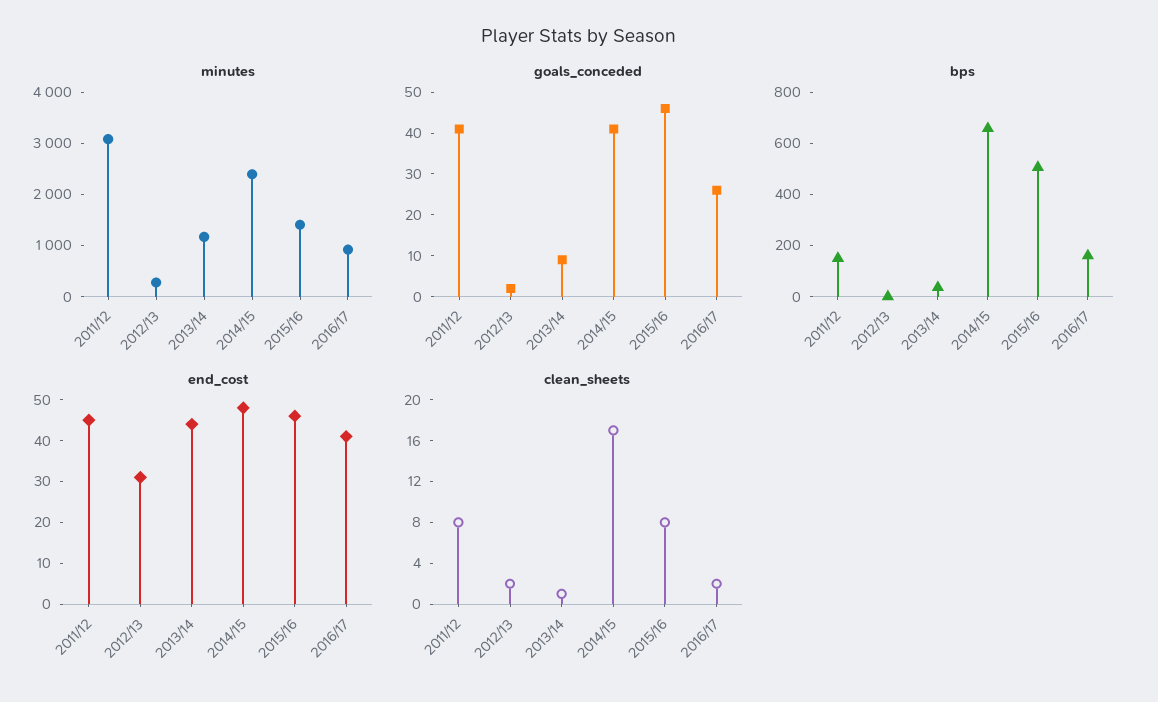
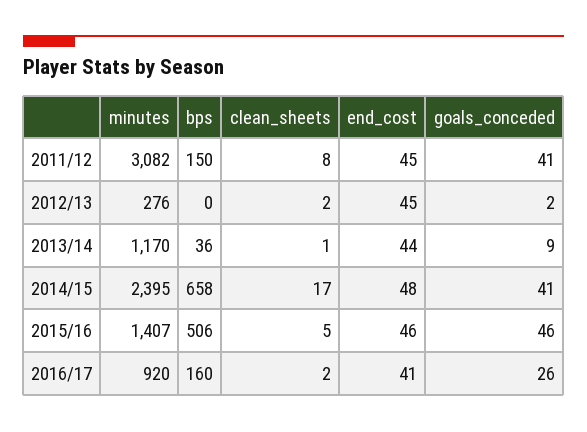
end_cost, 2012/13: 30 -> 45
clean_sheets, 2015/16: 8 -> 5

